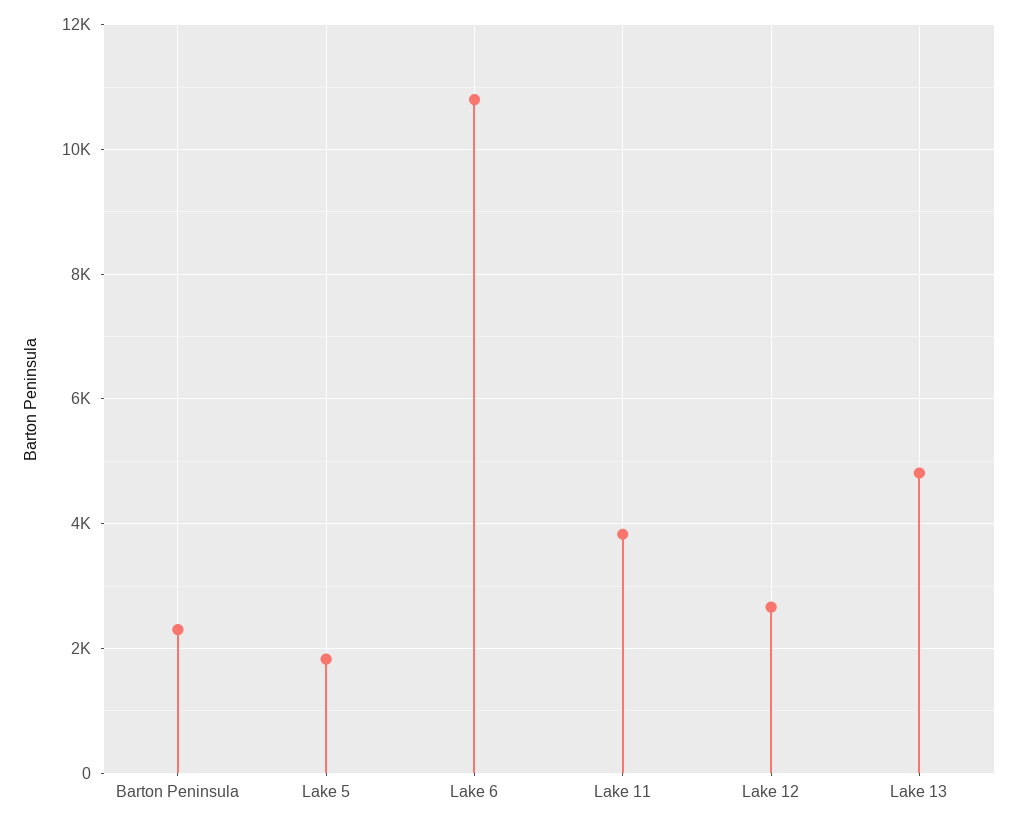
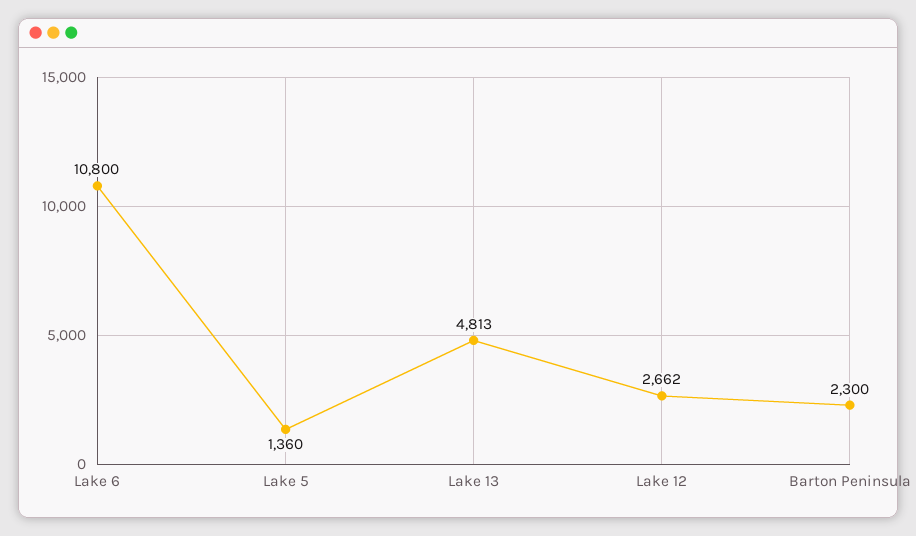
Lake 5: 1800 -> 1360
Lake 11: 3800 -> none

